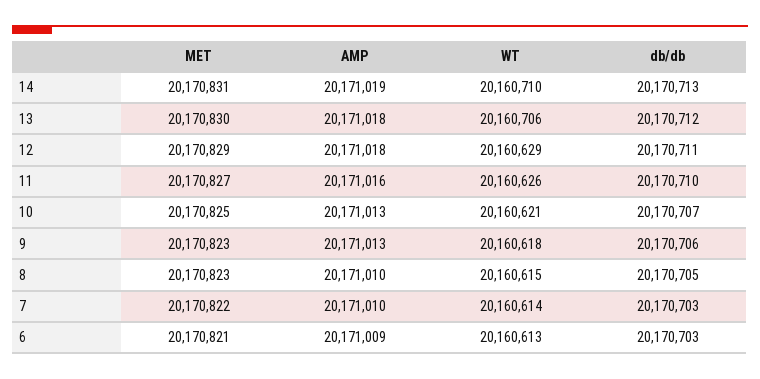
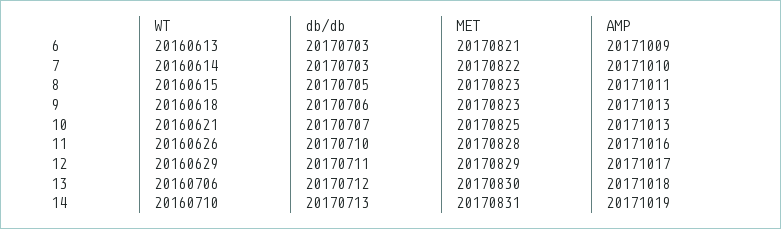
AMP, 12: 20171018 -> 20171017
MET, 11: 20170827 -> 20170828
AMP, 8: 20171010 -> 20171011

